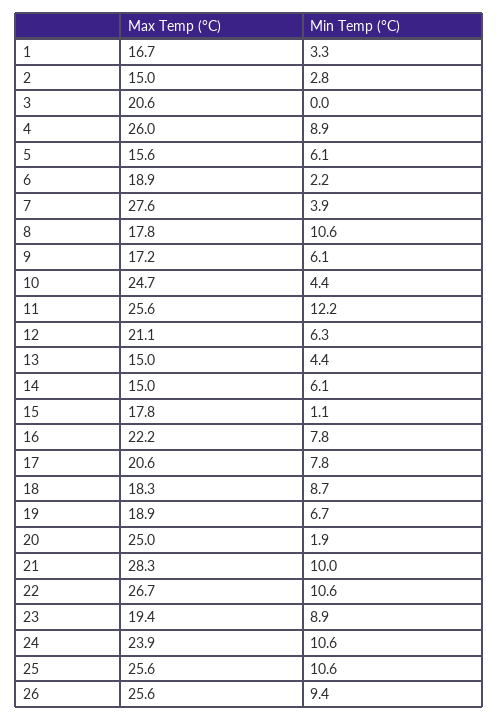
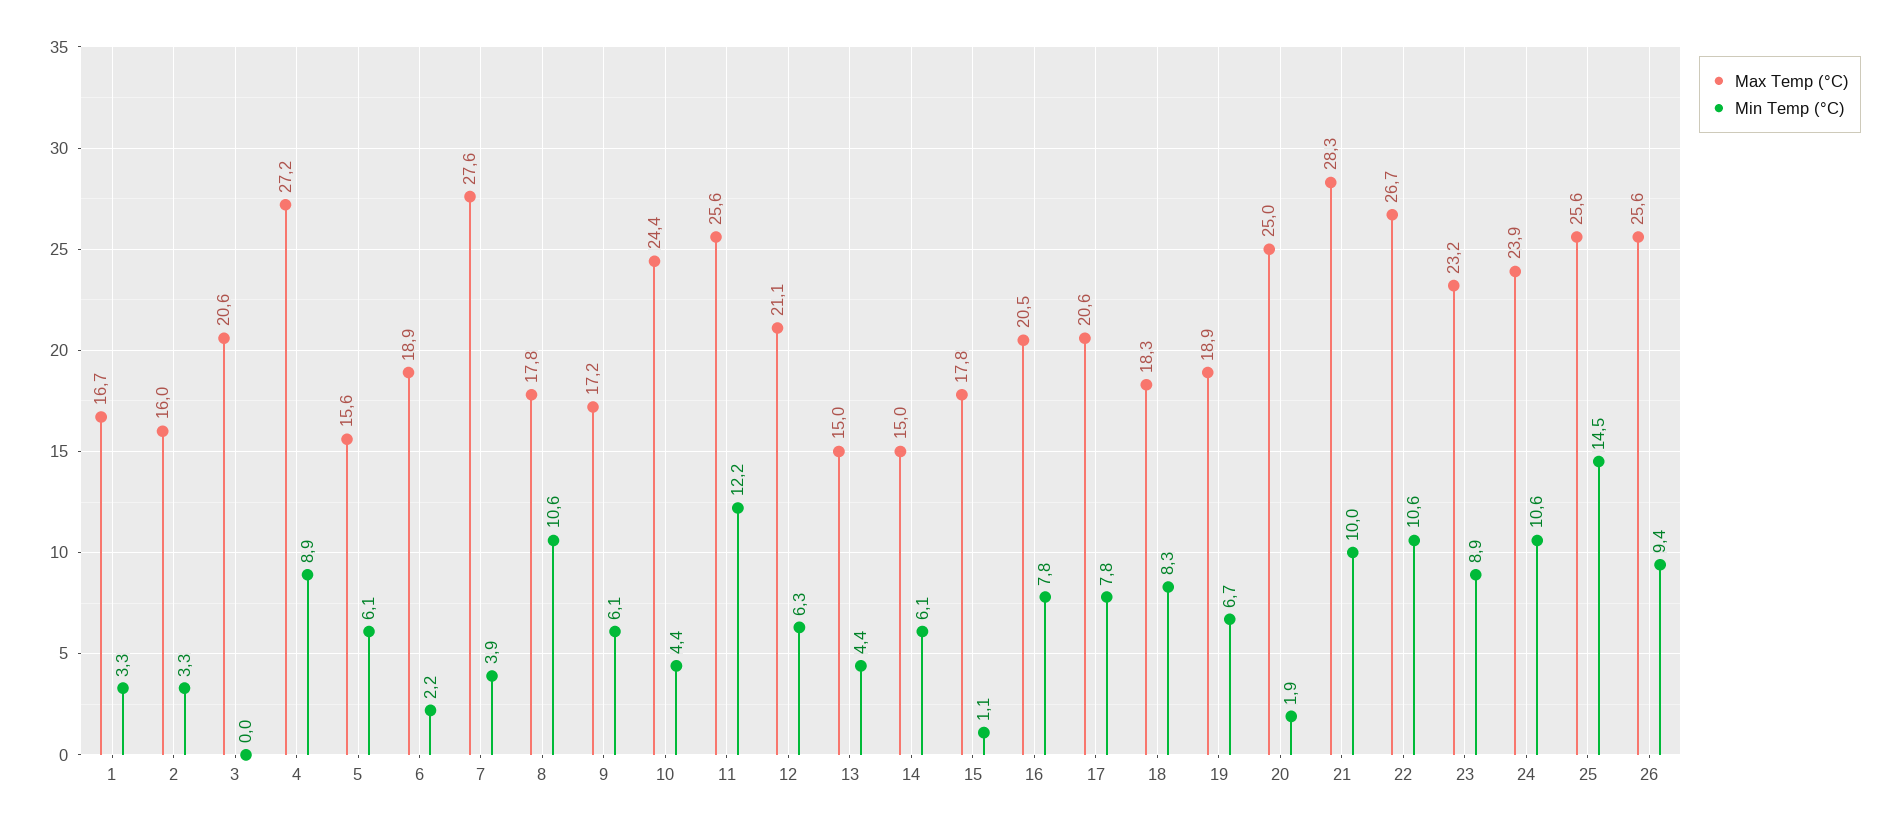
Max Temp (°C), 2: 15 -> 16
Min Temp (°C), 2: 2.8 -> 3.3
Max Temp (°C), 4: 26 -> 27.2
Max Temp (°C), 10: 24.7 -> 24.4
Max Temp (°C), 16: 22.2 -> 20.5
Min Temp (°C), 18: 8.7 -> 8.3
Max Temp (°C), 23: 19.4 -> 23.2
Min Temp (°C), 25: 10.6 -> 14.5

